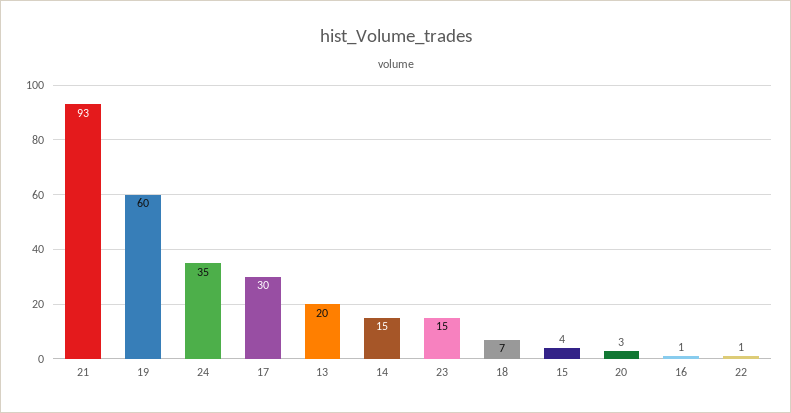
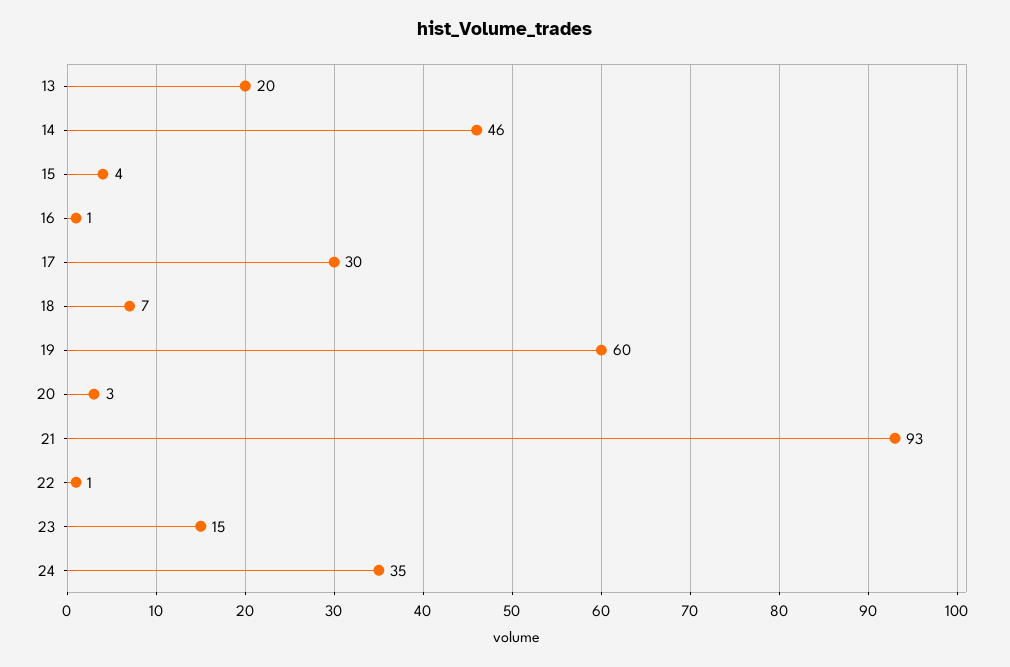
14: 15 -> 46

